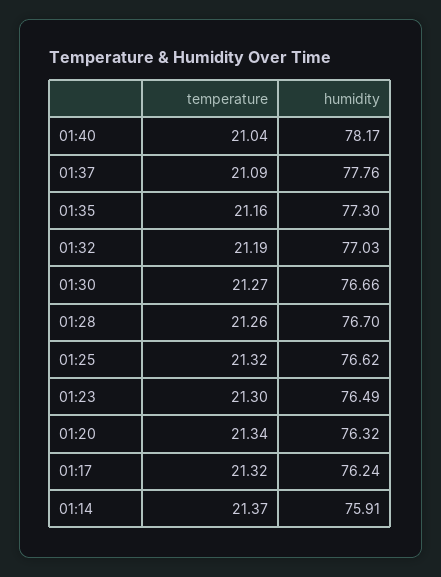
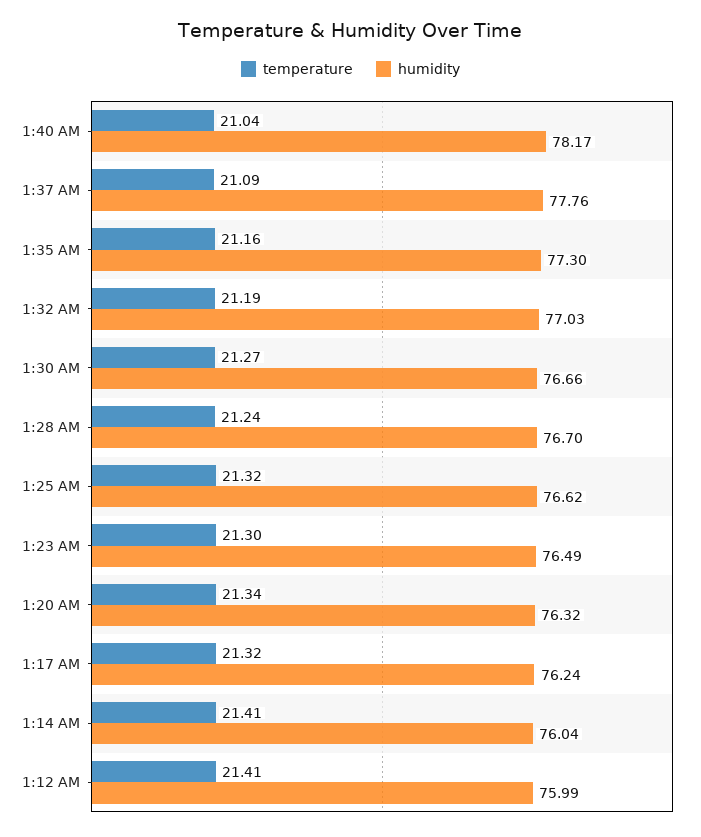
temperature, 01:28: 21.26 -> 21.24
temperature, 01:14: 21.37 -> 21.41
humidity, 01:14: 75.91 -> 76.04
temperature, 1:12 AM: none -> 21.41
humidity, 1:12 AM: none -> 75.99

